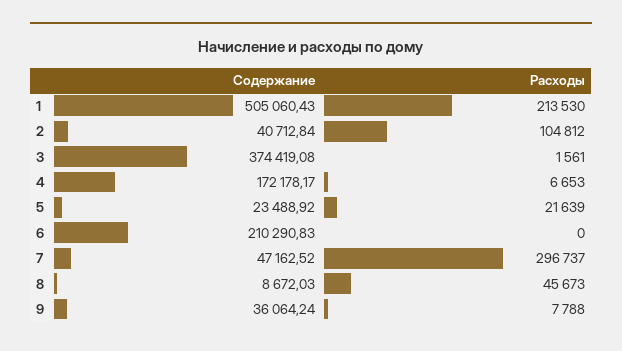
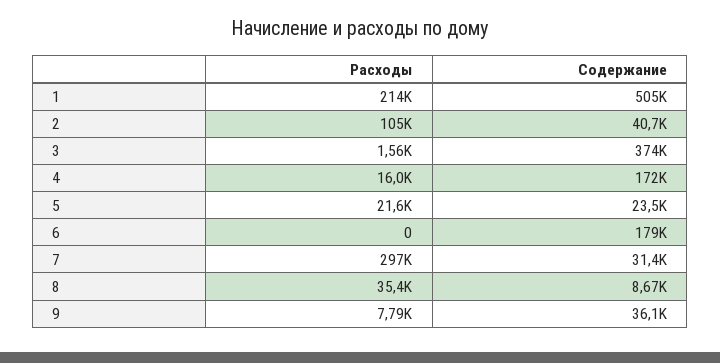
Расходы, 4: 6653 -> 16000
Содержание, 6: 210290.83 -> 179000
Содержание, 7: 47162.52 -> 31400
Расходы, 8: 45673 -> 35400

